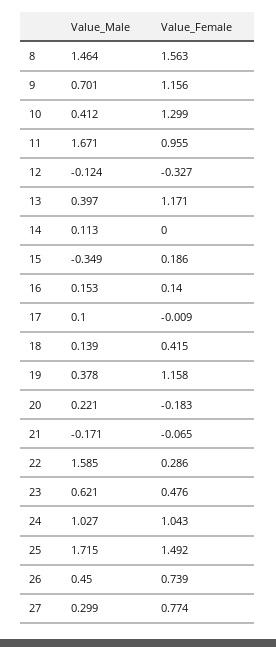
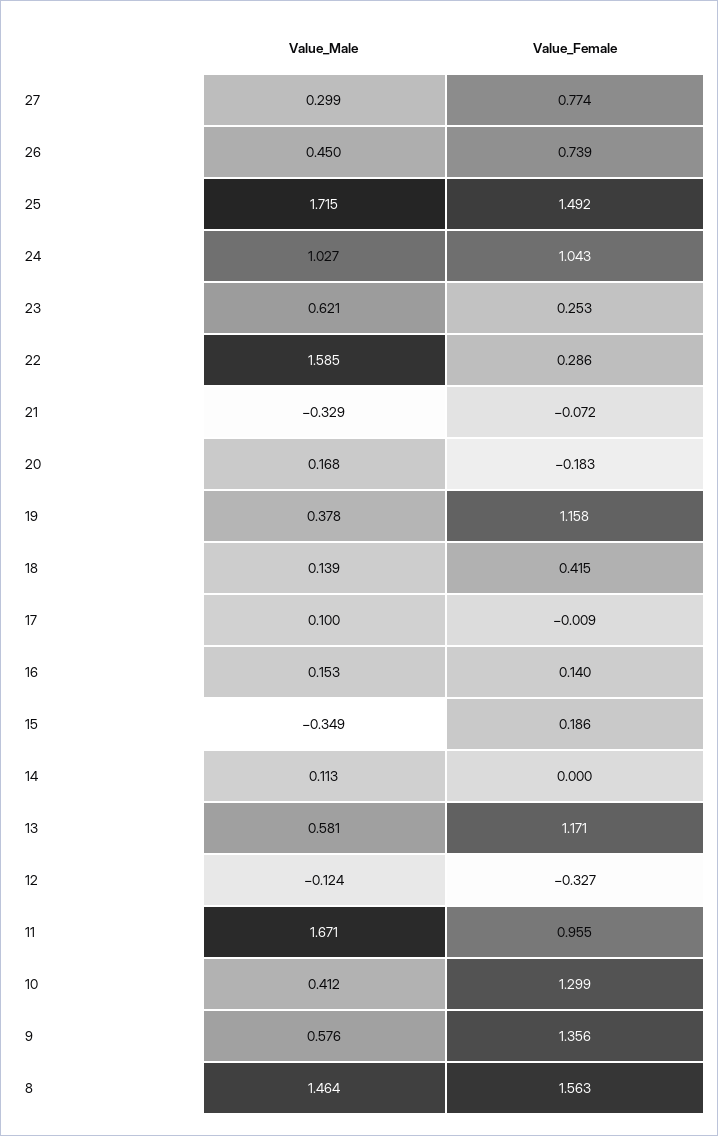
Value_Male, 9: 0.701 -> 0.576
Value_Female, 9: 1.156 -> 1.356
Value_Male, 13: 0.397 -> 0.581
Value_Male, 20: 0.221 -> 0.168
Value_Male, 21: -0.171 -> -0.329
Value_Female, 21: -0.065 -> -0.072
Value_Female, 23: 0.476 -> 0.253

